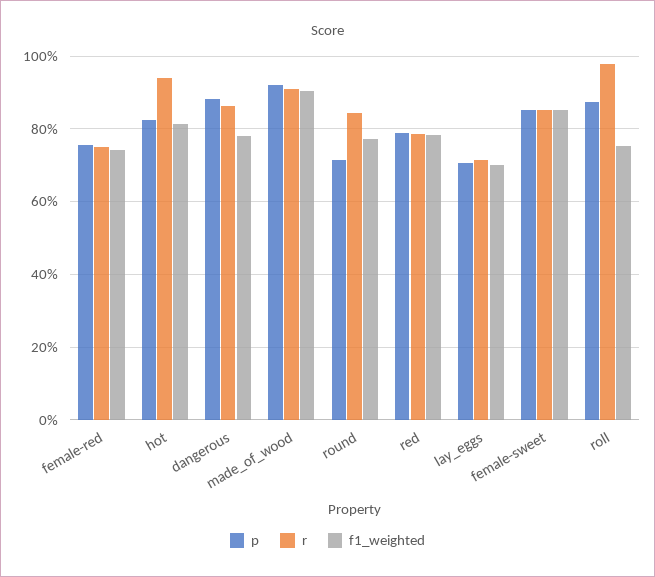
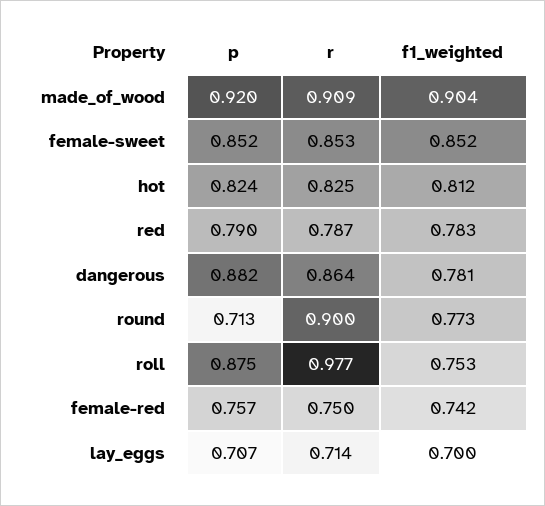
r, hot: 0.94 -> 0.825
r, round: 0.84 -> 0.9

